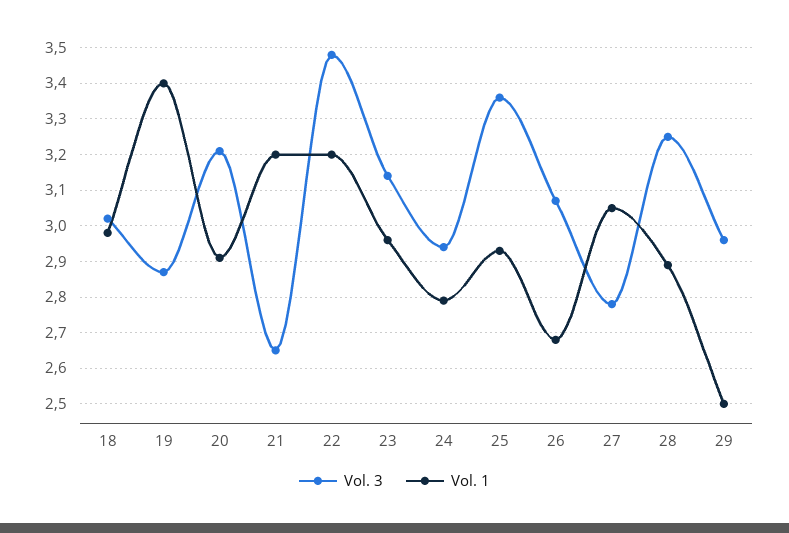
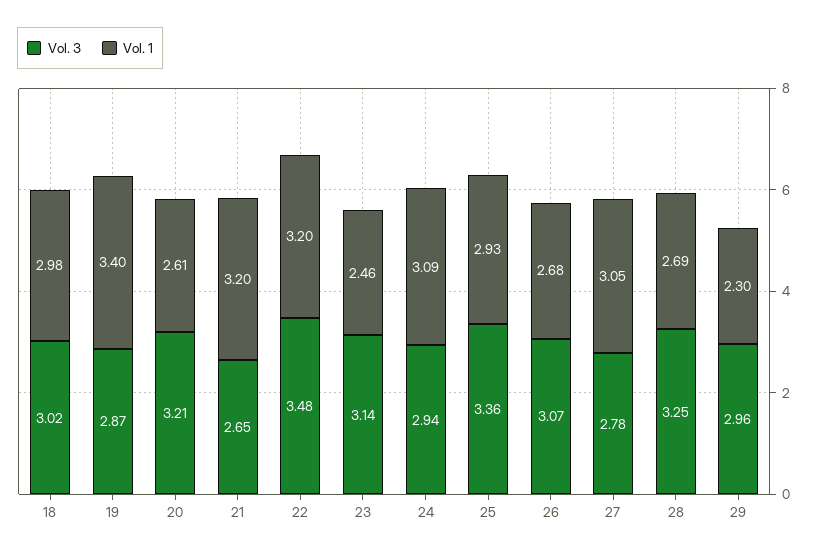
Vol. 1, 20: 2.9 -> 2.61
Vol. 1, 23: 2.95 -> 2.46
Vol. 1, 24: 2.8 -> 3.09
Vol. 1, 28: 2.9 -> 2.69
Vol. 1, 29: 2.5 -> 2.3

